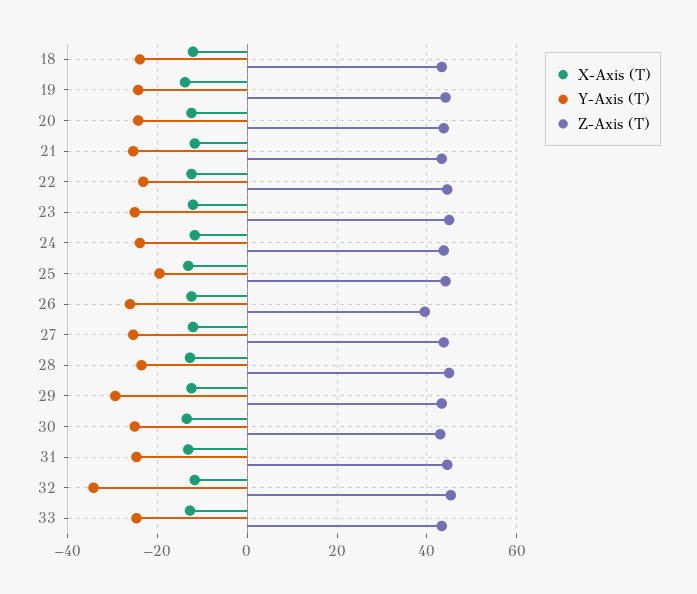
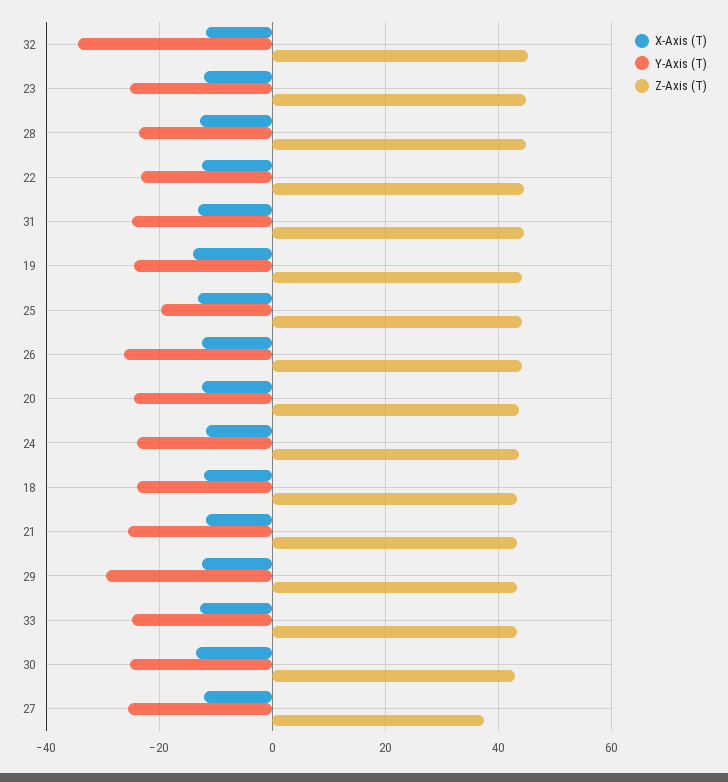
Z-Axis (T), 26: 40 -> 44
Z-Axis (T), 27: 44 -> 38

